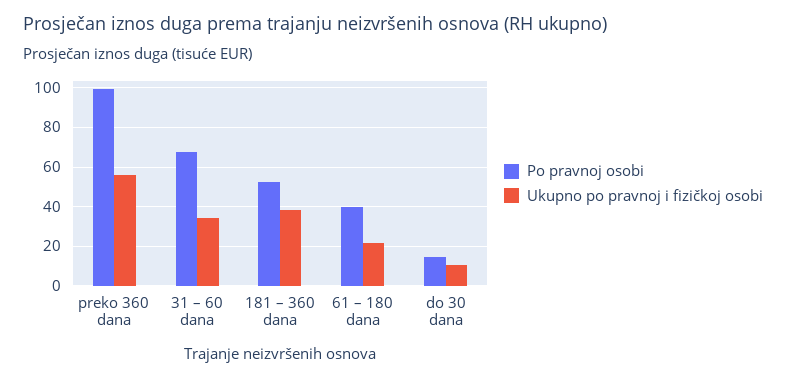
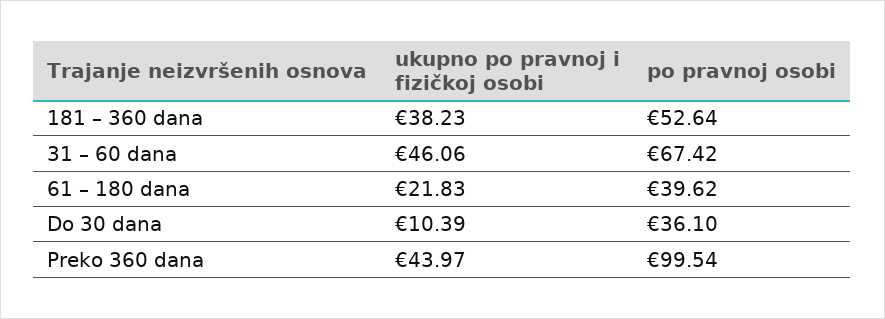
Ukupno po pravnoj i fizičkoj osobi, preko 360 dana: 55 -> 43.97
Ukupno po pravnoj i fizičkoj osobi, 31 – 60 dana: 35 -> 46.06
Po pravnoj osobi, do 30 dana: 15 -> 36.1

